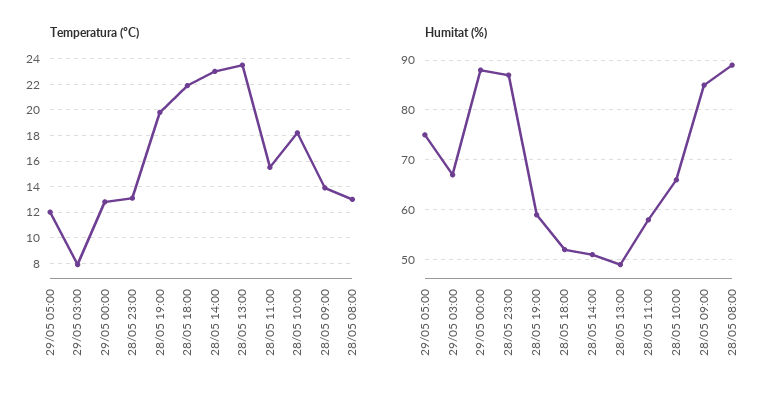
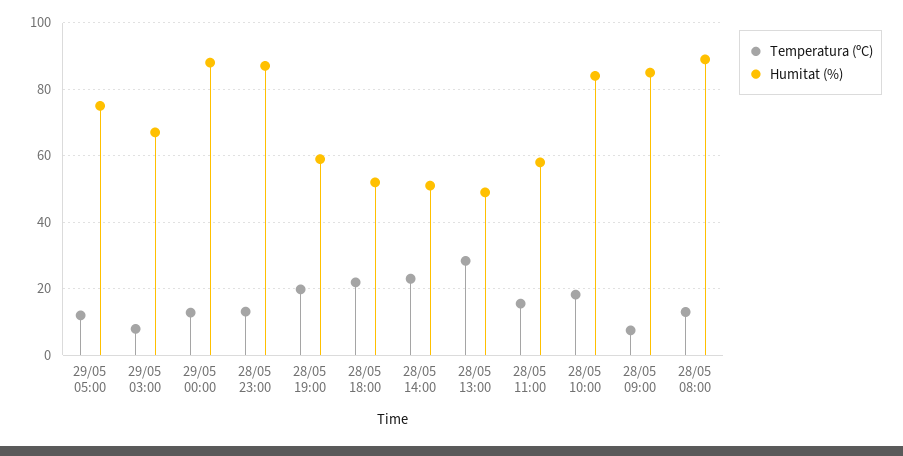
Temperatura (ºC), 28/05 13:00: 23.5 -> 28
Temperatura (ºC), 28/05 09:00: 14 -> 8
Humitat (%), 28/05 10:00: 65 -> 84

